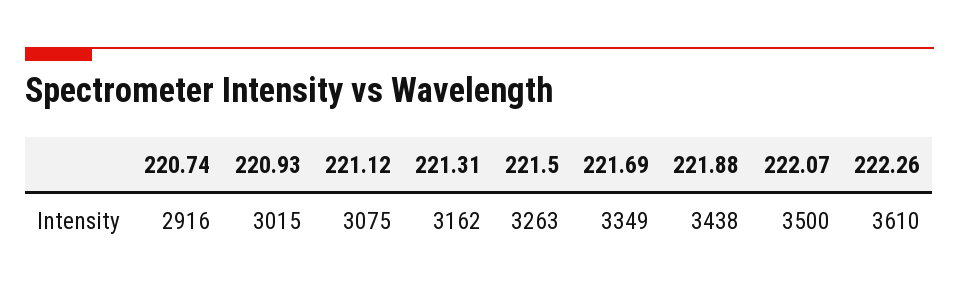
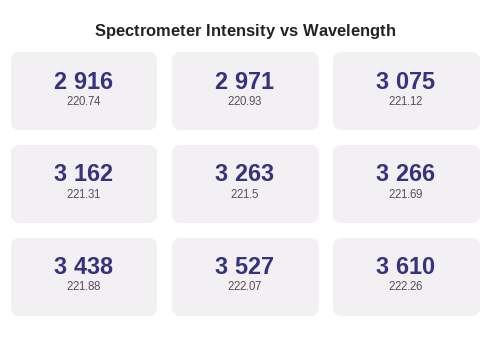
220.93: 3015 -> 2971
221.69: 3349 -> 3266
222.07: 3500 -> 3527

